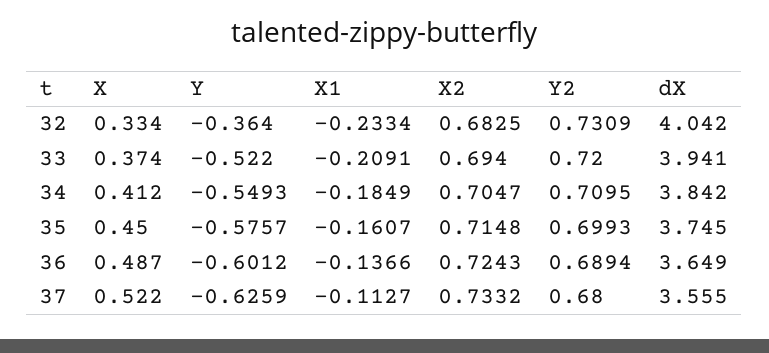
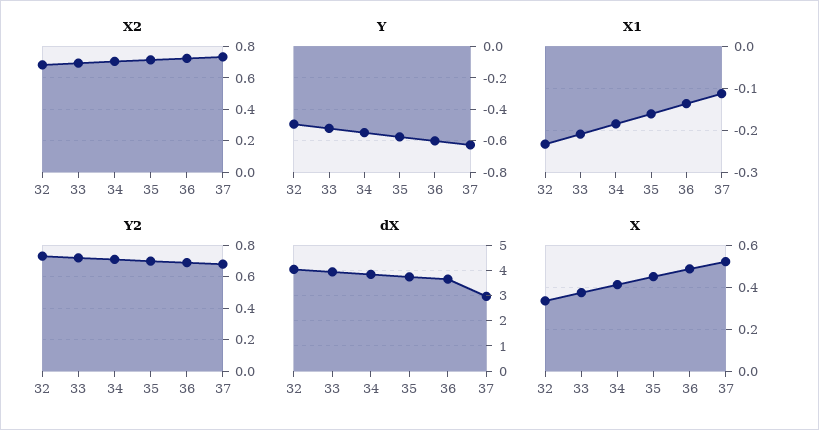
Y, 32: -0.364 -> -0.5
dX, 37: 3.555 -> 3

